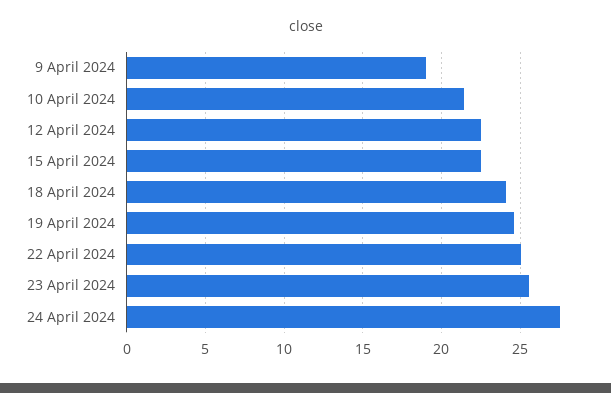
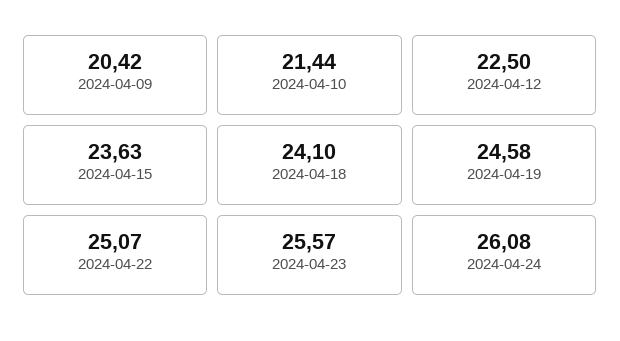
9 April 2024: 19 -> 20.42
15 April 2024: 22.5 -> 23.63
24 April 2024: 27.5 -> 26.08

